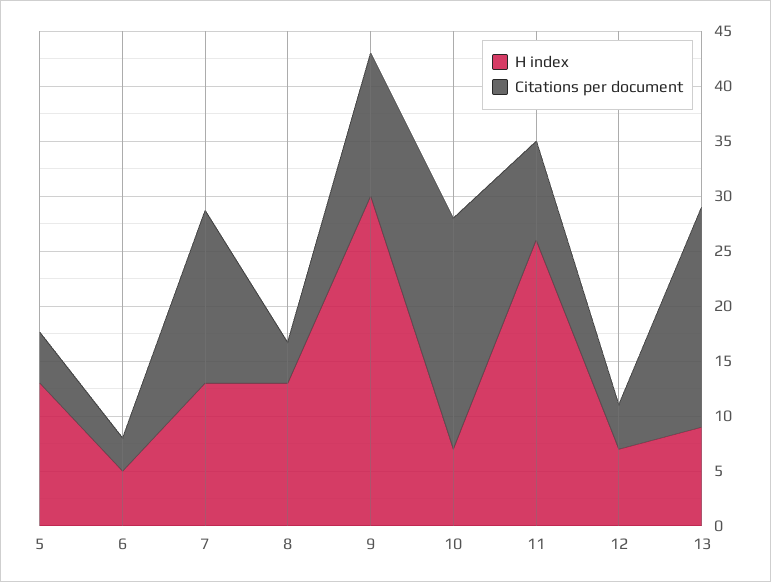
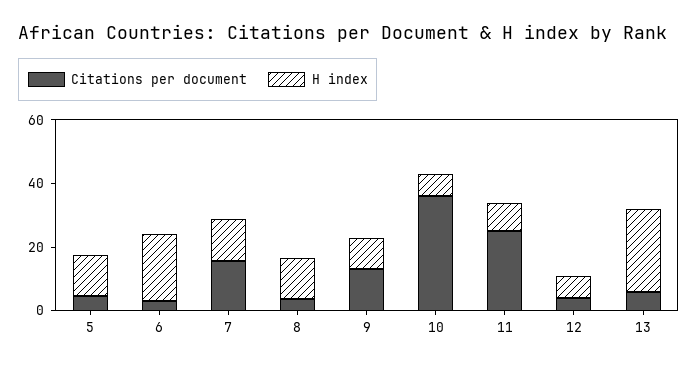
H index, 6: 5 -> 20
H index, 9: 30 -> 10
Citations per document, 10: 21 -> 35
H index, 11: 26 -> 10
Citations per document, 11: 9 -> 25
H index, 13: 9 -> 25
Citations per document, 13: 20 -> 5

